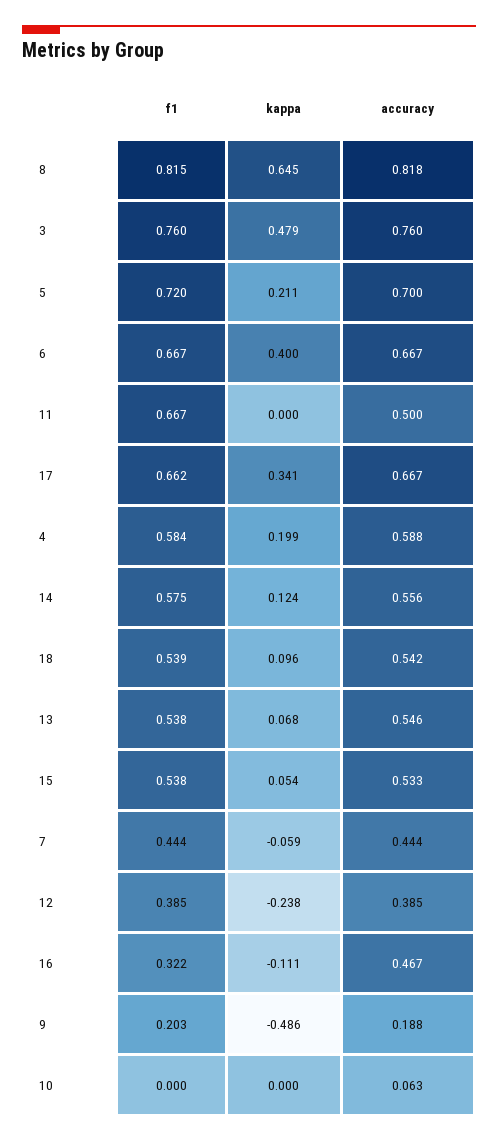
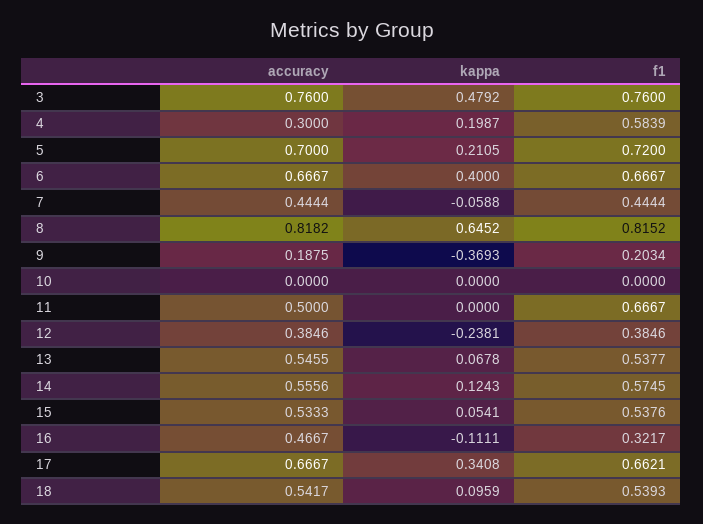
accuracy, 4: 0.588 -> 0.3
kappa, 9: -0.486 -> -0.3693
accuracy, 10: 0.063 -> 0

